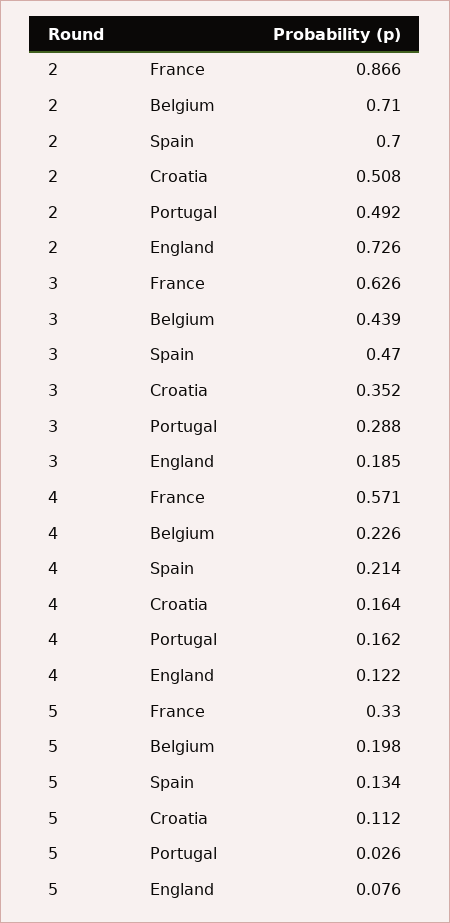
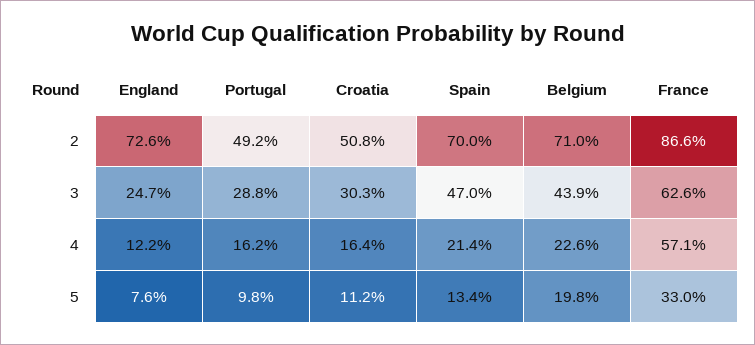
3, Croatia: 0.352 -> 0.303
3, England: 0.185 -> 0.247
5, Portugal: 0.026 -> 0.098

